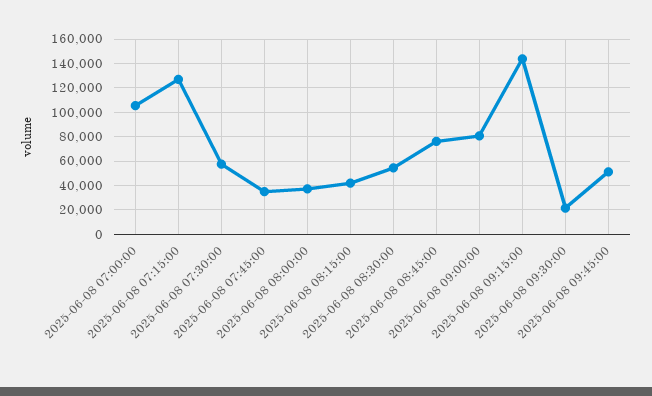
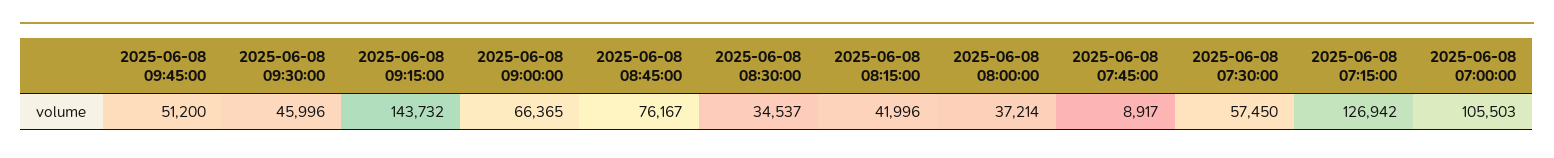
2025-06-08 07:45:00: 35000 -> 8917
2025-06-08 08:30:00: 55000 -> 34537
2025-06-08 09:00:00: 80000 -> 66365
2025-06-08 09:30:00: 20000 -> 45996

